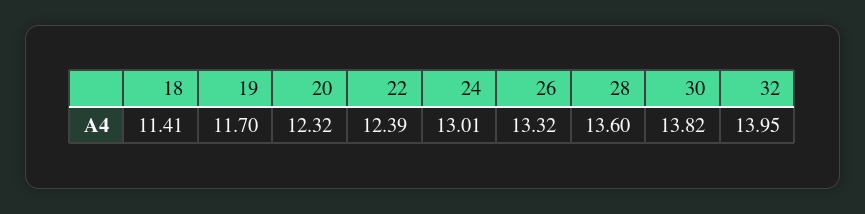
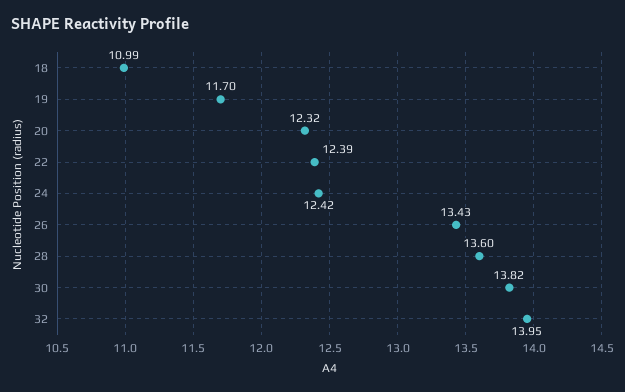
18: 11.41 -> 10.99
24: 13.01 -> 12.42
26: 13.32 -> 13.43

